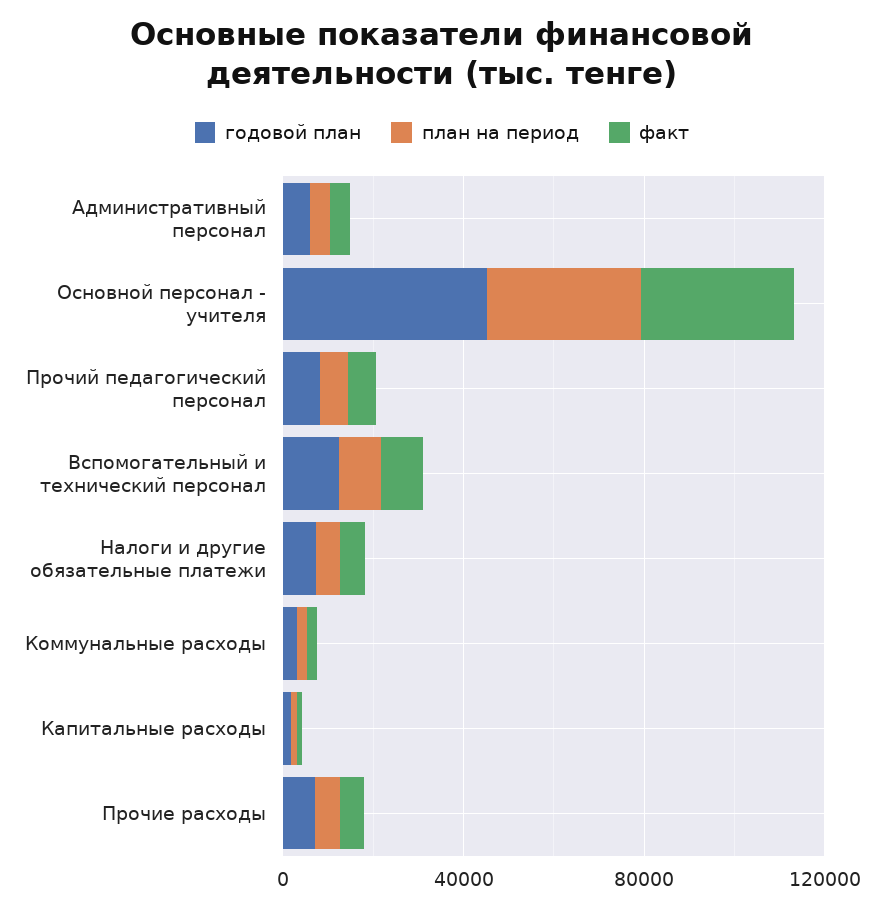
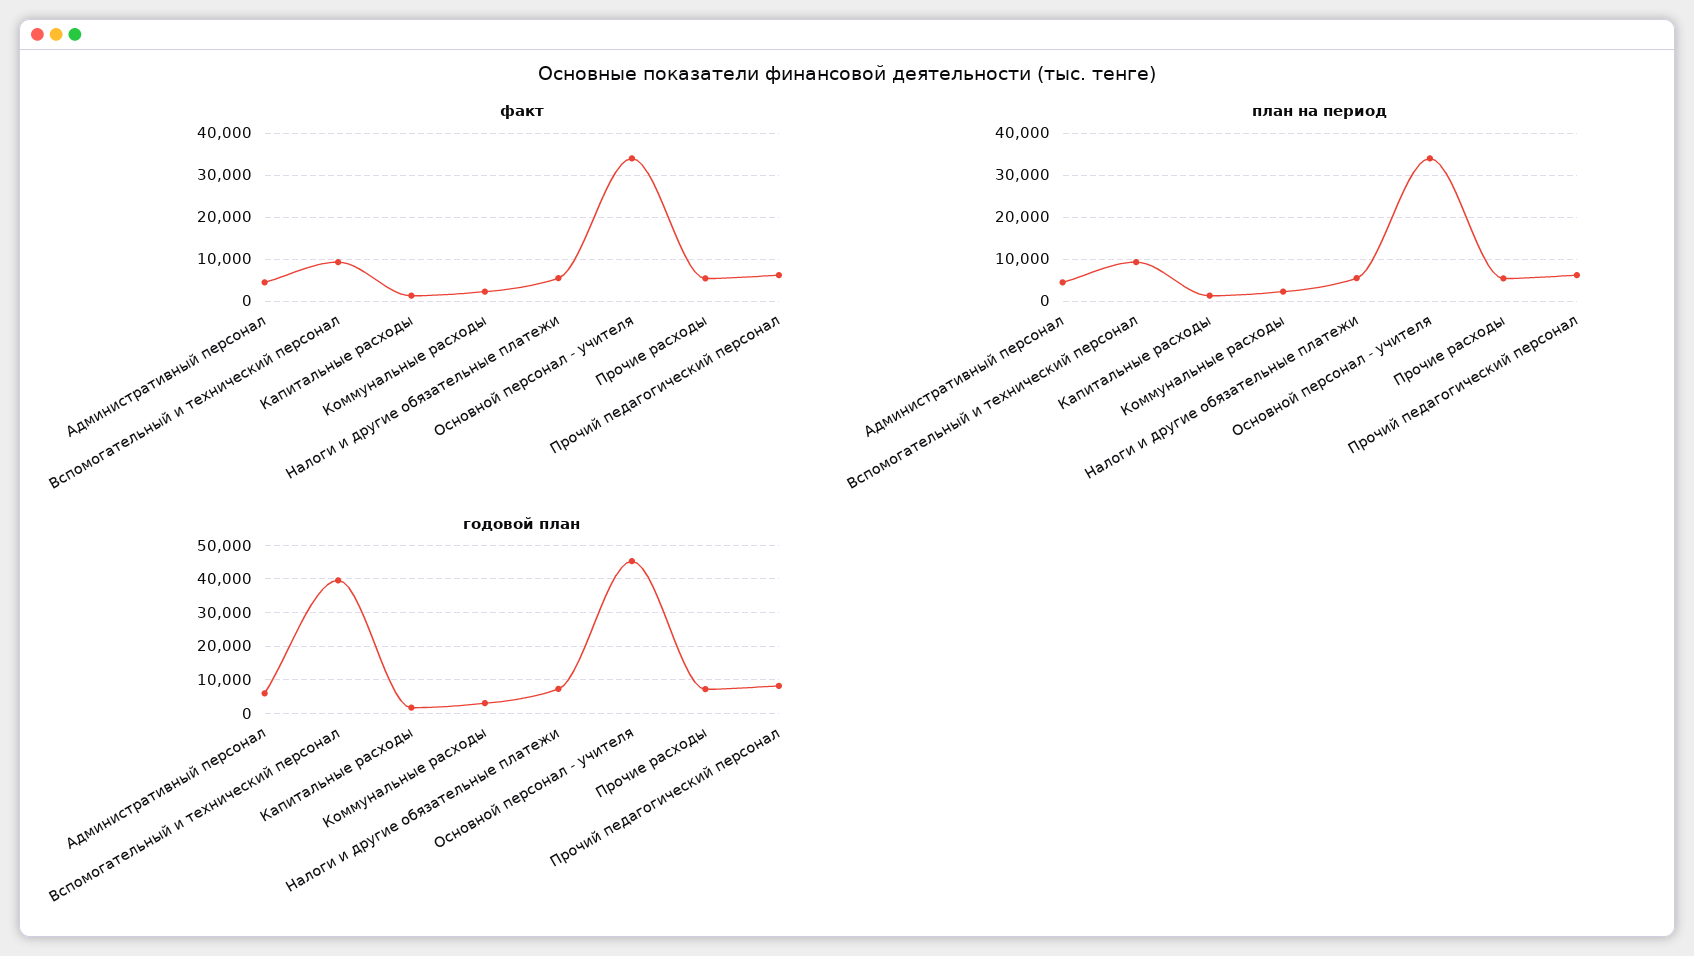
годовой план, Вспомогательный и технический персонал: 10000 -> 40000

